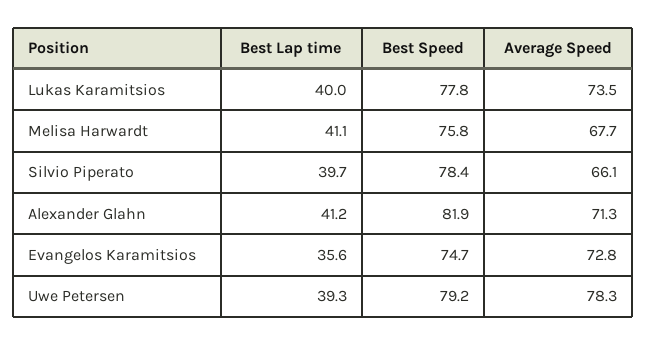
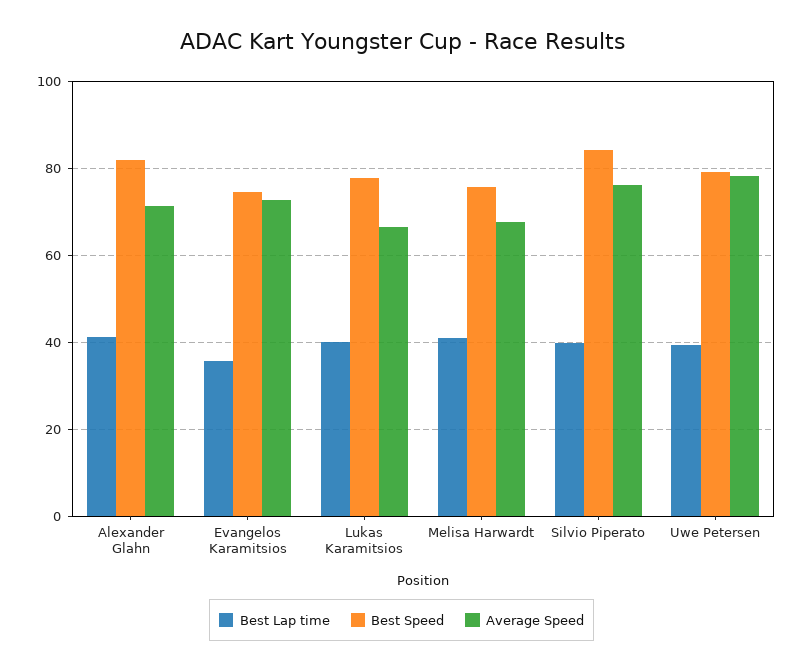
Average Speed, Lukas Karamitsios: 73.5 -> 66
Best Speed, Silvio Piperato: 78.4 -> 84
Average Speed, Silvio Piperato: 66.1 -> 76

